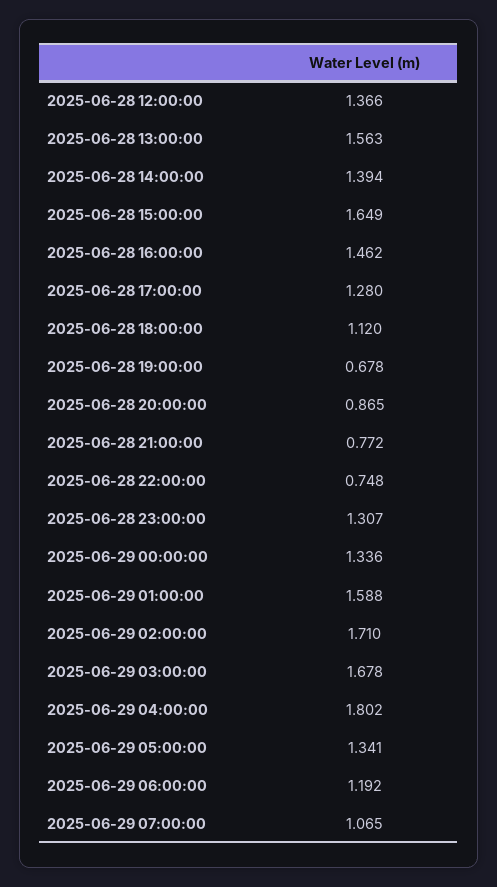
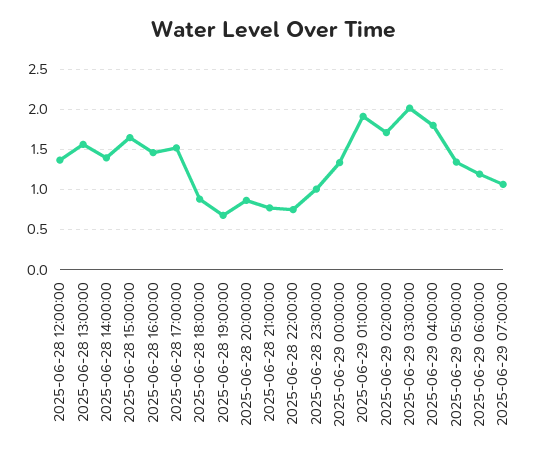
2025-06-28 17:00:00: 1.28 -> 1.5
2025-06-28 18:00:00: 1.12 -> 0.9
2025-06-28 23:00:00: 1.307 -> 1
2025-06-29 01:00:00: 1.588 -> 1.9
2025-06-29 03:00:00: 1.678 -> 2

